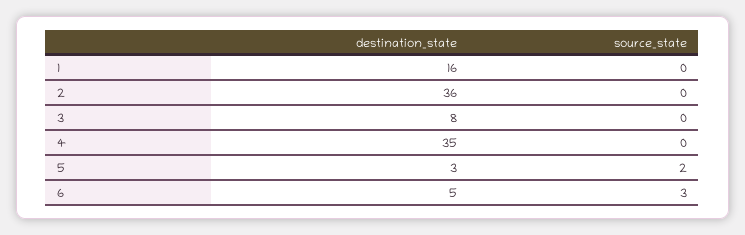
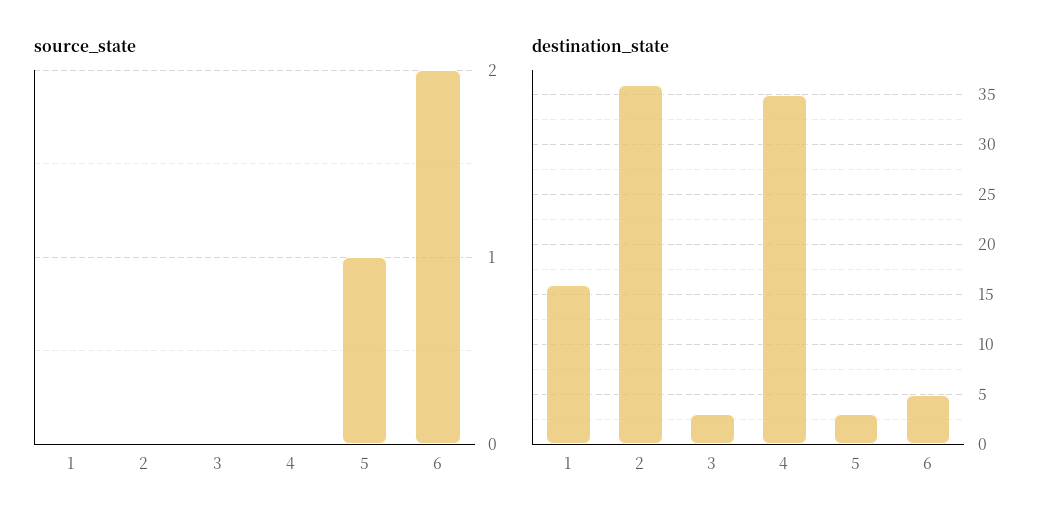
destination_state, 3: 8 -> 3
source_state, 5: 2 -> 1
source_state, 6: 3 -> 2

